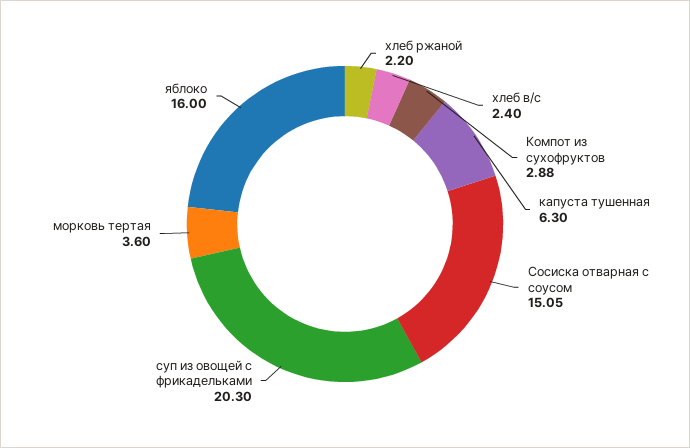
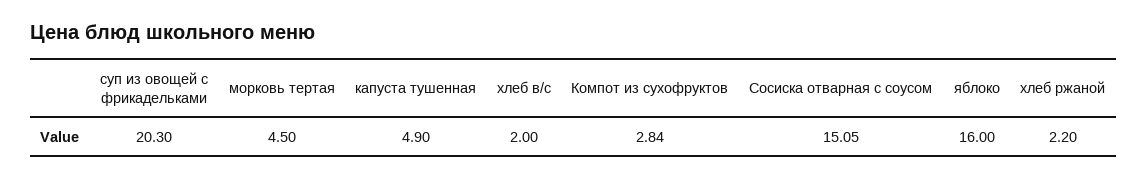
хлеб в/с: 2.4 -> 2
Компот из сухофруктов: 2.88 -> 2.84
капуста тушенная: 6.3 -> 4.9
морковь тертая: 3.6 -> 4.5

